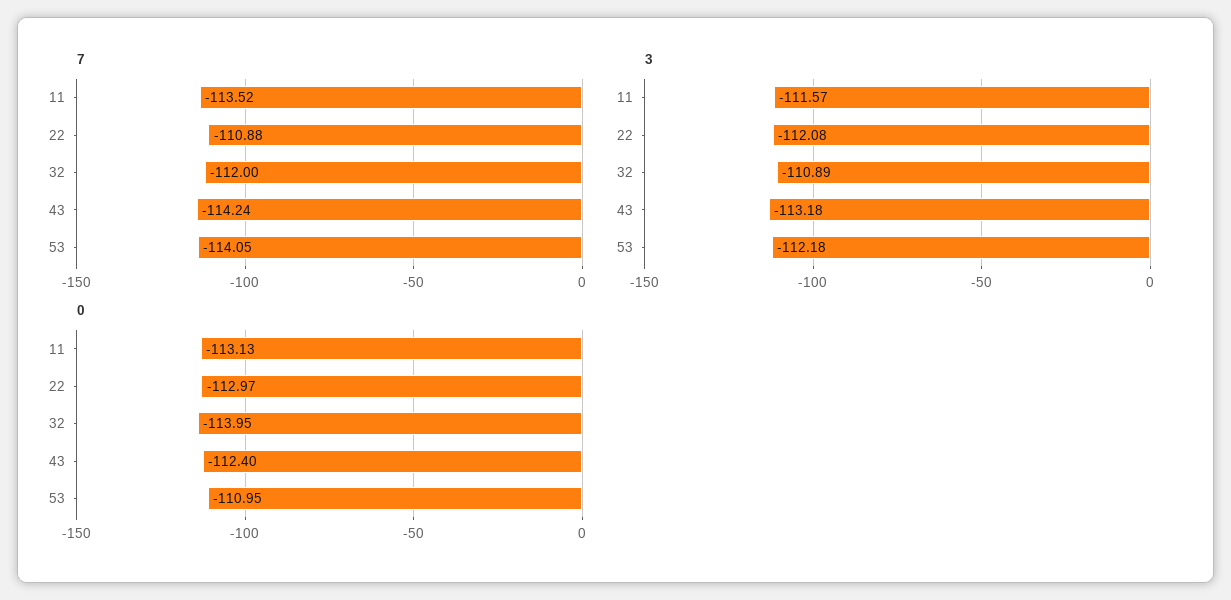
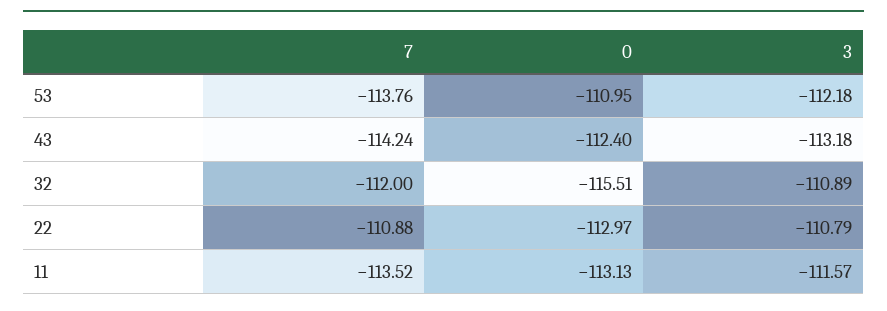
7, 53: -114.05 -> -113.76
3, 22: -112.08 -> -110.79
0, 32: -113.95 -> -115.51

